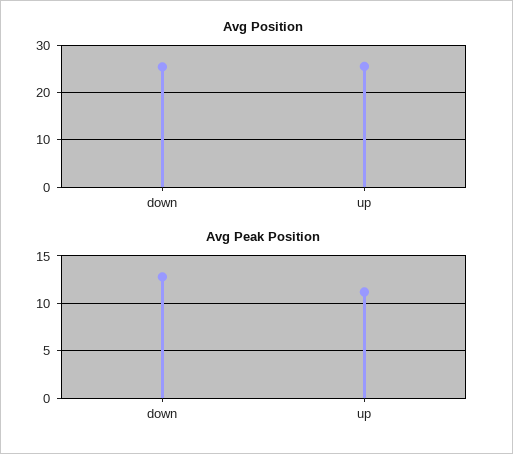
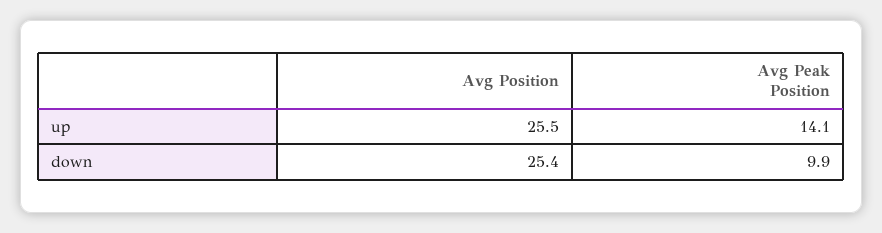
Avg Peak Position, down: 13 -> 9.9
Avg Peak Position, up: 11 -> 14.1

